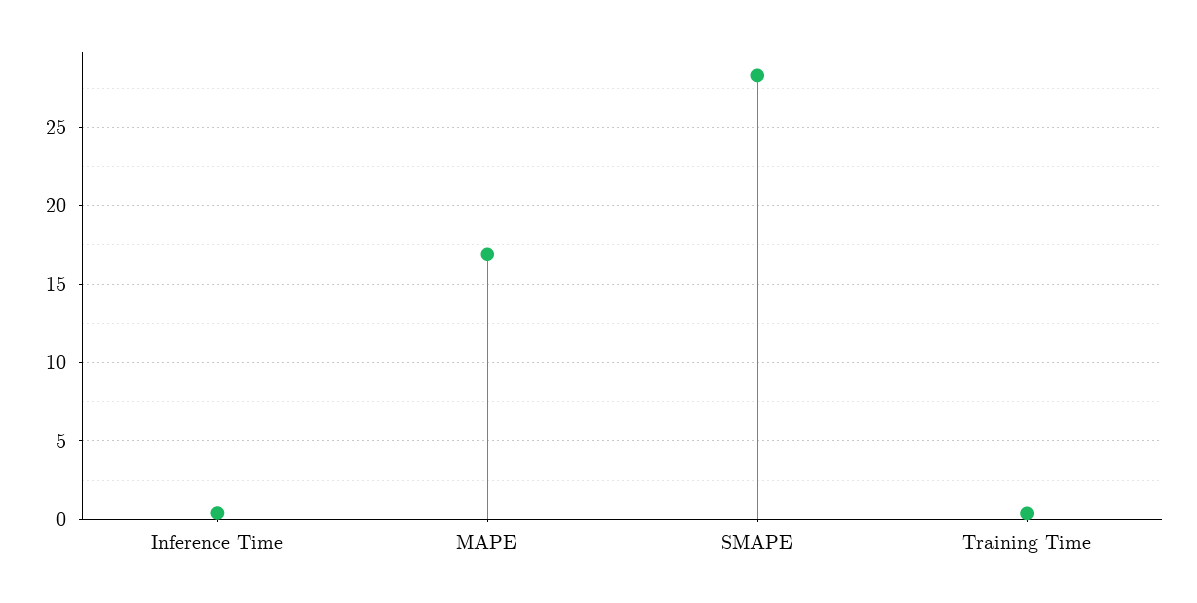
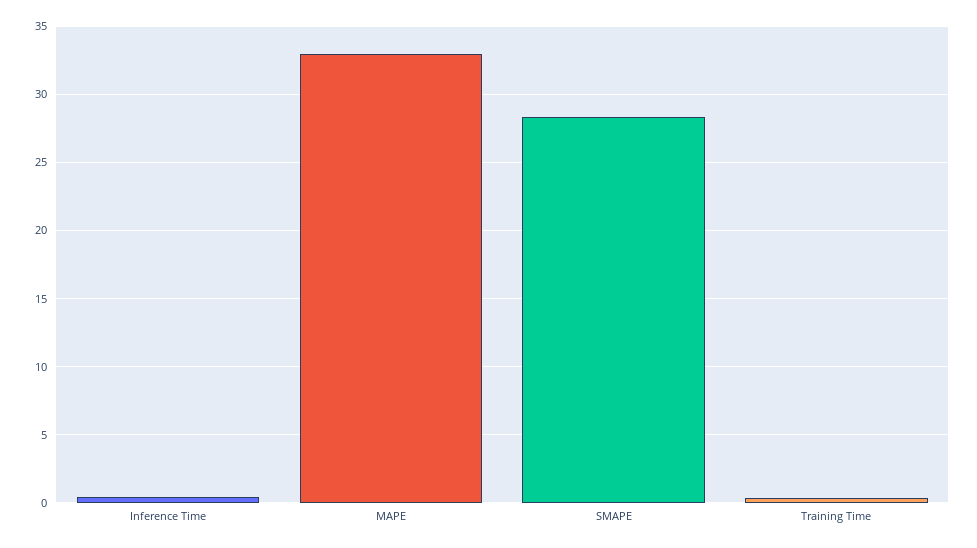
MAPE: 17 -> 33

